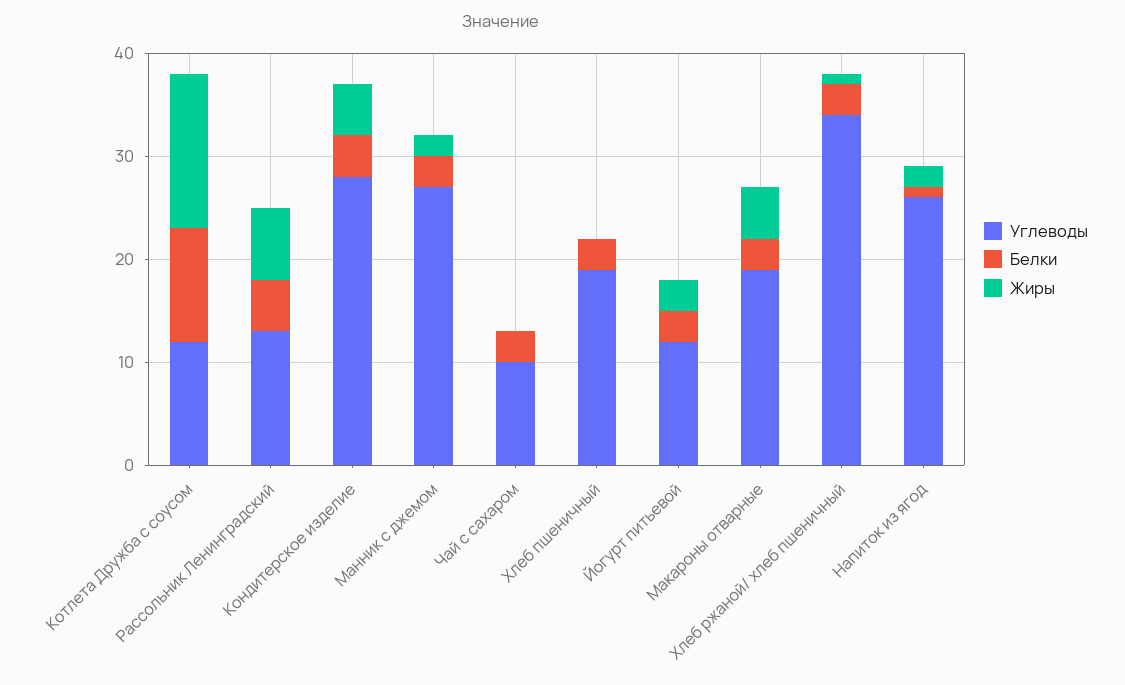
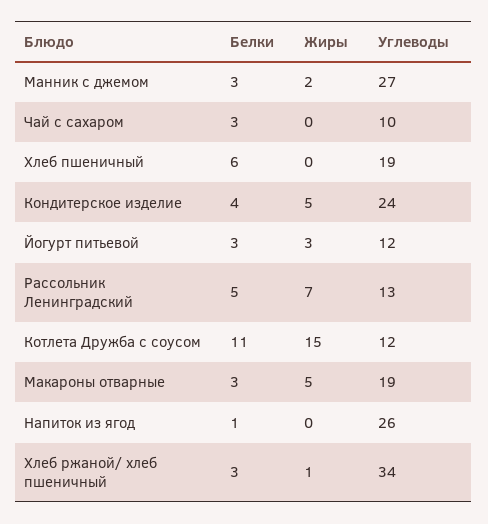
Углеводы, Кондитерское изделие: 28 -> 24
Белки, Хлеб пшеничный: 3 -> 6
Жиры, Напиток из ягод: 2 -> 0

